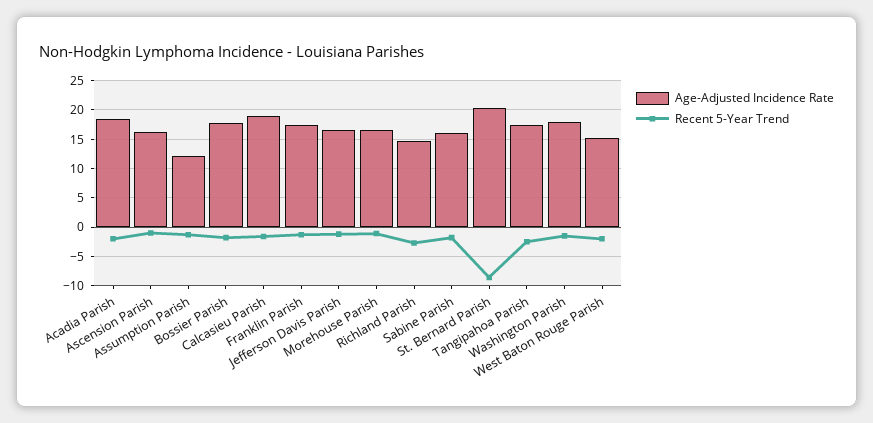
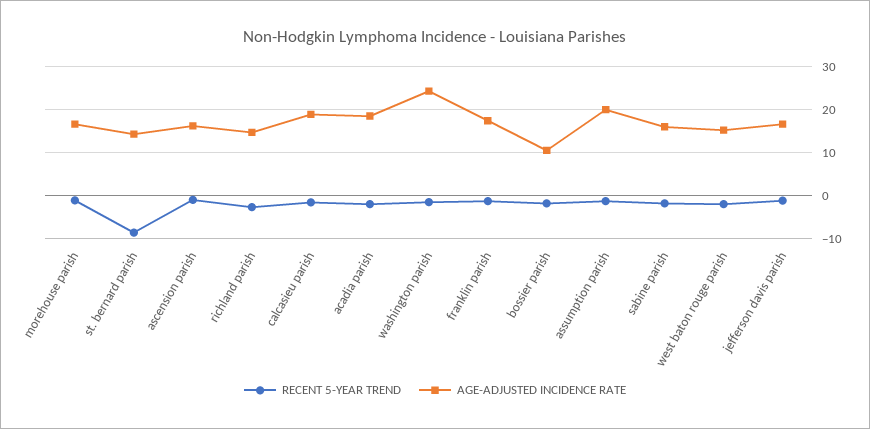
Age-Adjusted Incidence Rate, Assumption Parish: 12.5 -> 20
Age-Adjusted Incidence Rate, Bossier Parish: 17.5 -> 10
Age-Adjusted Incidence Rate, St. Bernard Parish: 20 -> 14
Age-Adjusted Incidence Rate, Tangipahoa Parish: 17.5 -> none
Recent 5-Year Trend, Tangipahoa Parish: -2.5 -> none
Age-Adjusted Incidence Rate, Washington Parish: 17.5 -> 24

